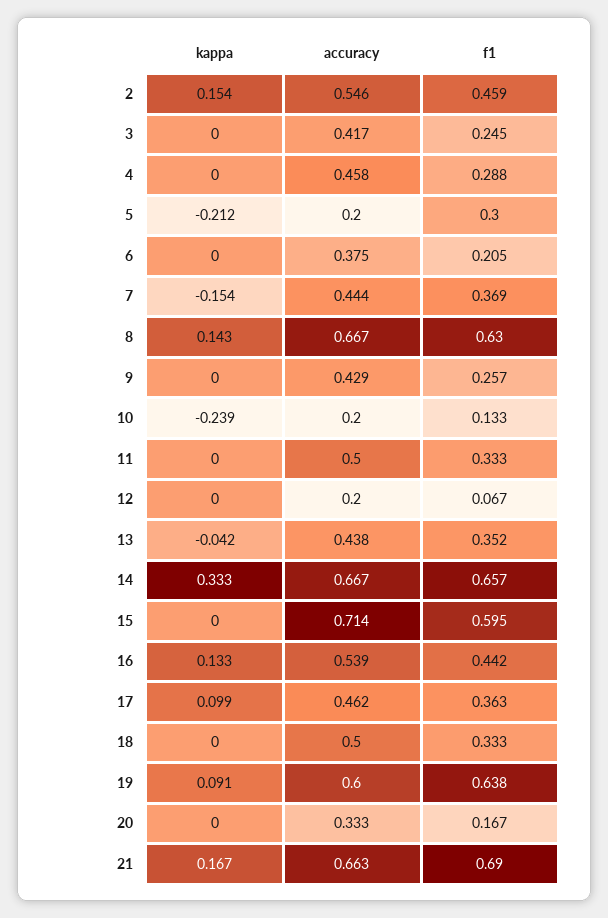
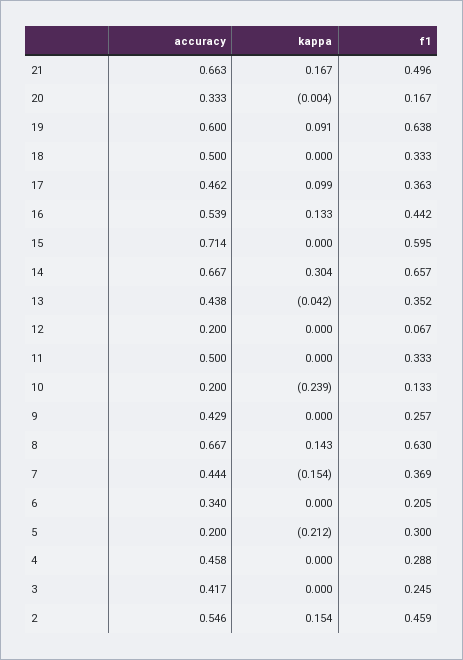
accuracy, 6: 0.375 -> 0.34
kappa, 14: 0.333 -> 0.304
kappa, 20: 0 -> -0.004
f1, 21: 0.69 -> 0.496

